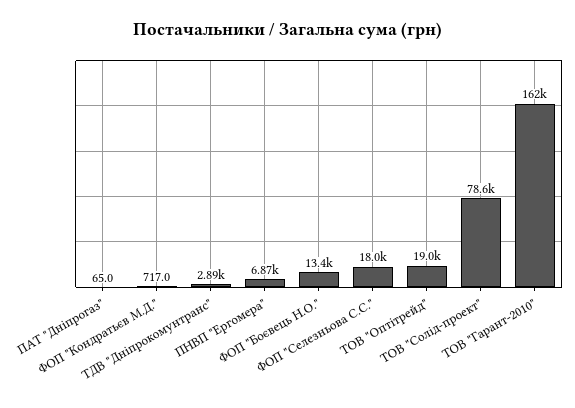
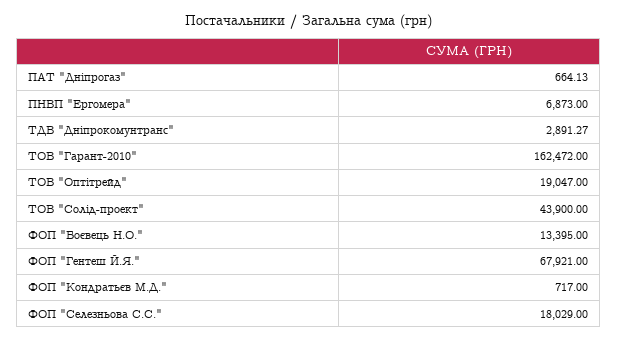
ПАТ "Дніпрогаз": 65 -> 664.13
ТОВ "Солід-проект": 78600 -> 43900
ФОП "Гентеш Й.Я.": none -> 67921

